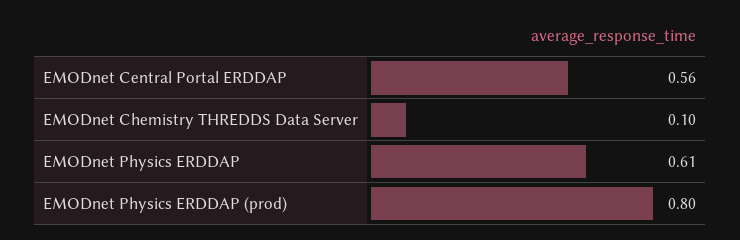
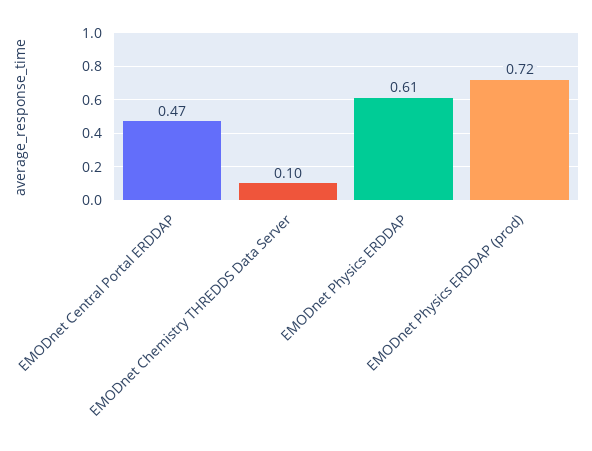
EMODnet Central Portal ERDDAP: 0.56 -> 0.47
EMODnet Physics ERDDAP (prod): 0.8 -> 0.72

